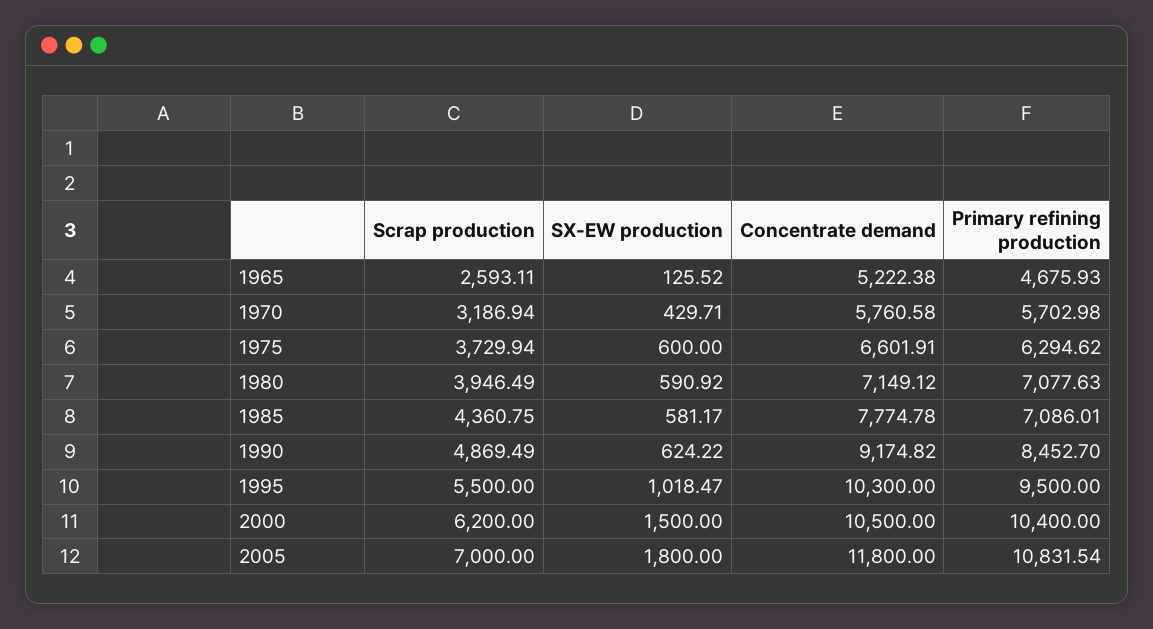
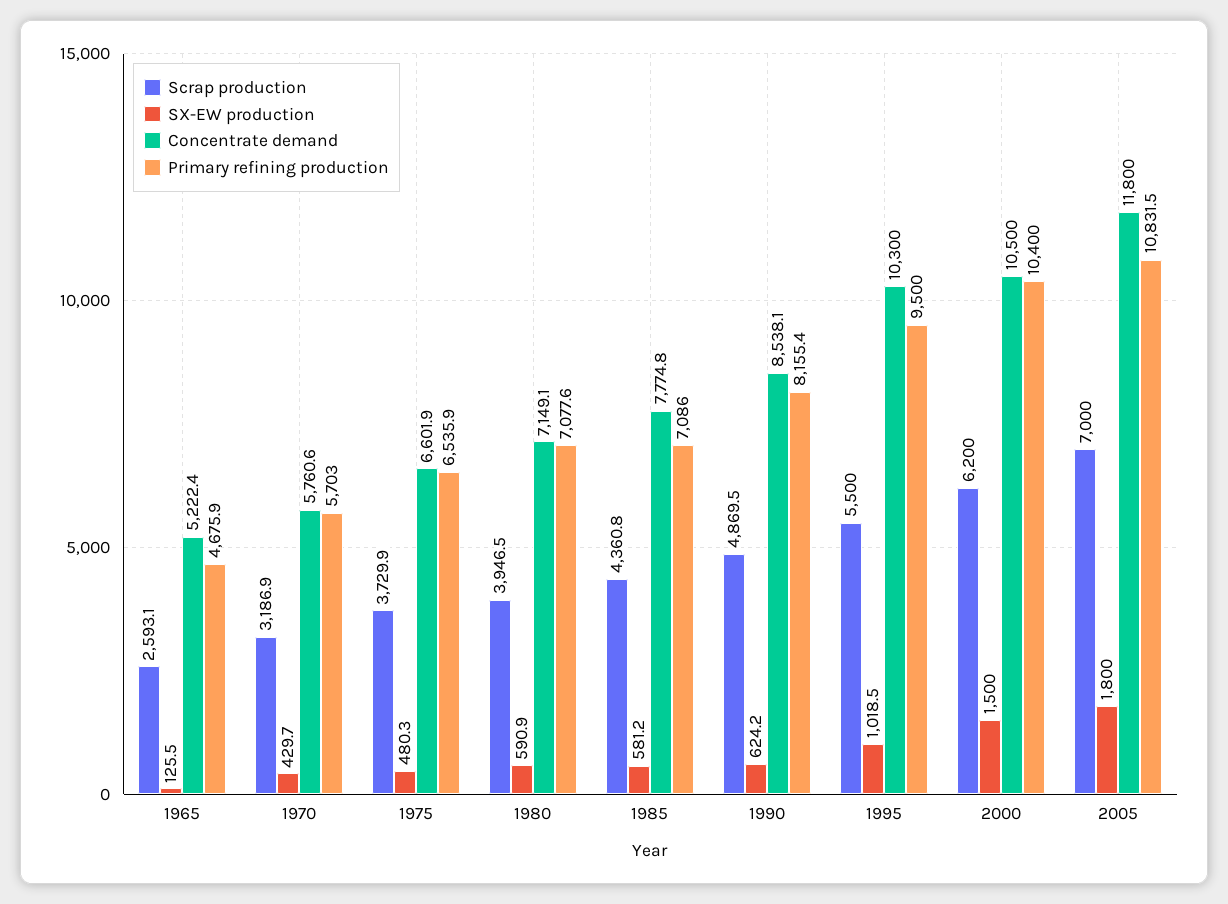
SX-EW production, 1975: 600 -> 480.3
Primary refining production, 1975: 6294.62 -> 6535.9
Concentrate demand, 1990: 9174.82 -> 8538.1
Primary refining production, 1990: 8452.7 -> 8155.4

